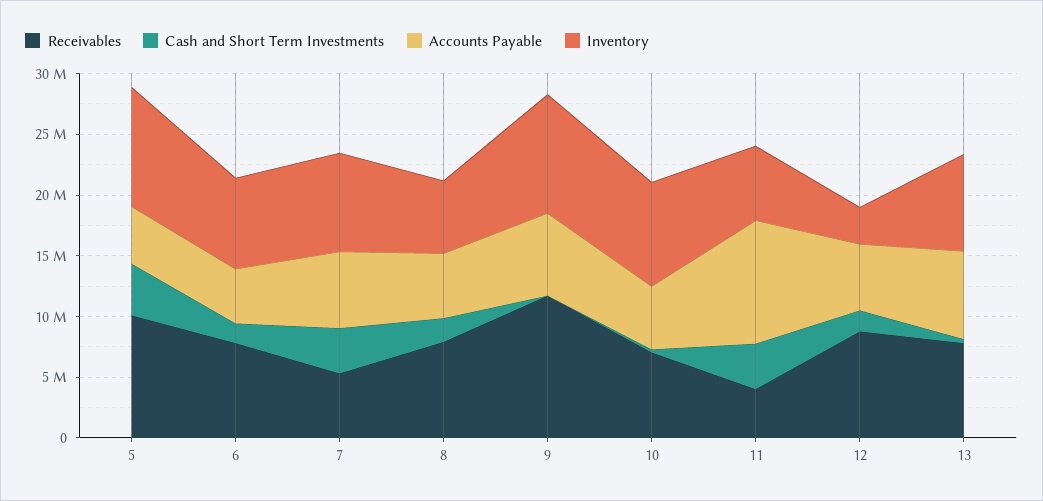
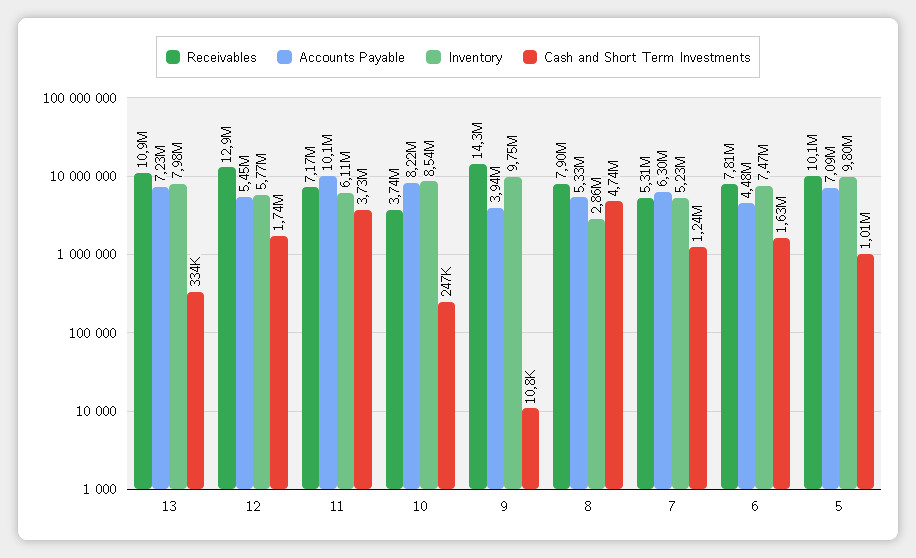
Cash and Short Term Investments, 5: 4000000 -> 1010000
Accounts Payable, 5: 5000000 -> 7090000
Cash and Short Term Investments, 7: 4000000 -> 1240000
Inventory, 7: 8000000 -> 5230000
Cash and Short Term Investments, 8: 2000000 -> 4740000
Inventory, 8: 6000000 -> 2860000
Receivables, 9: 12000000 -> 14300000
Accounts Payable, 9: 7000000 -> 3940000
Receivables, 10: 7000000 -> 3740000
Accounts Payable, 10: 5000000 -> 8220000
Receivables, 11: 4000000 -> 7170000
Receivables, 12: 9000000 -> 12900000
Inventory, 12: 3000000 -> 5770000
Receivables, 13: 8000000 -> 10900000

